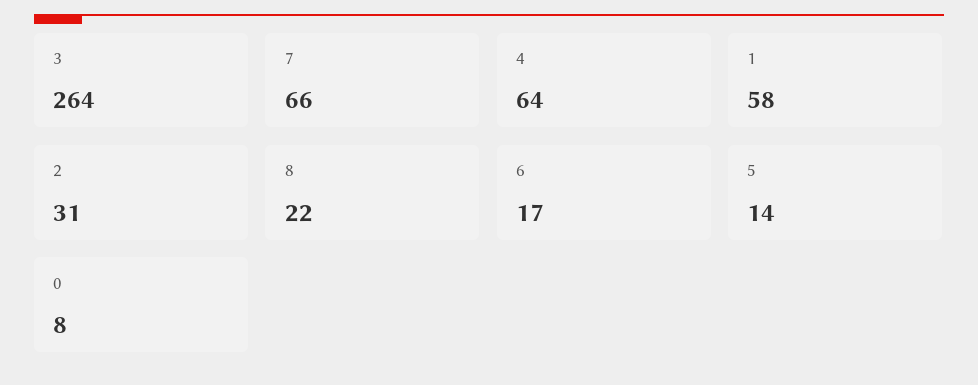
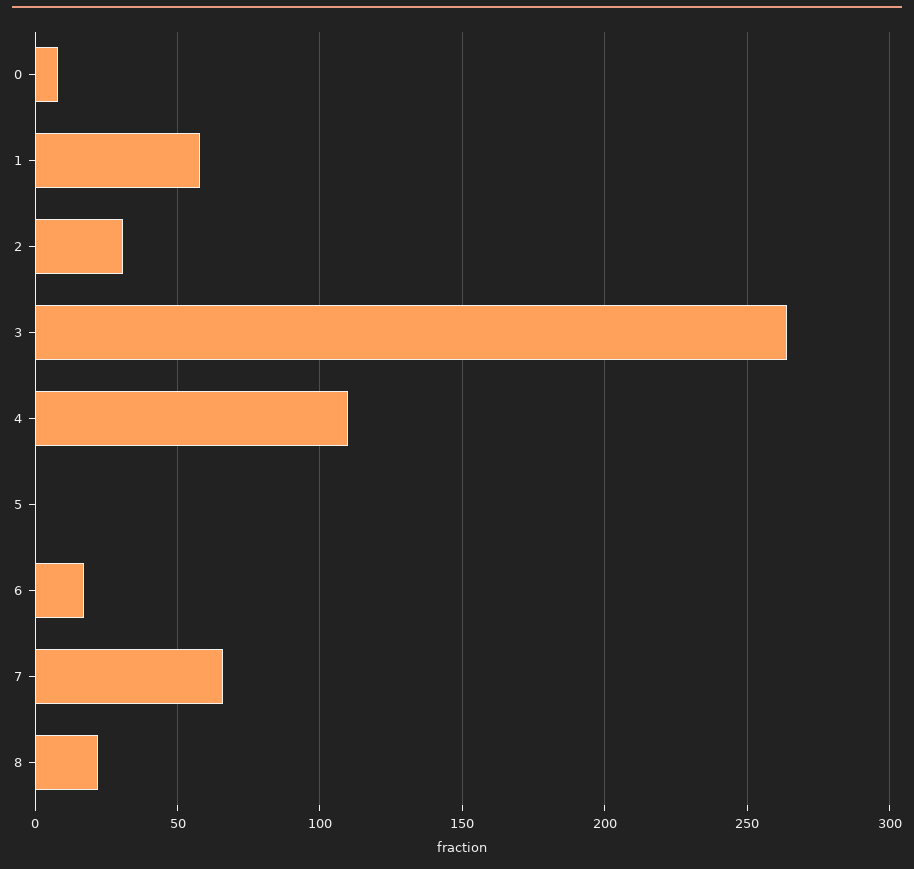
4: 64 -> 110
5: 14 -> 0

